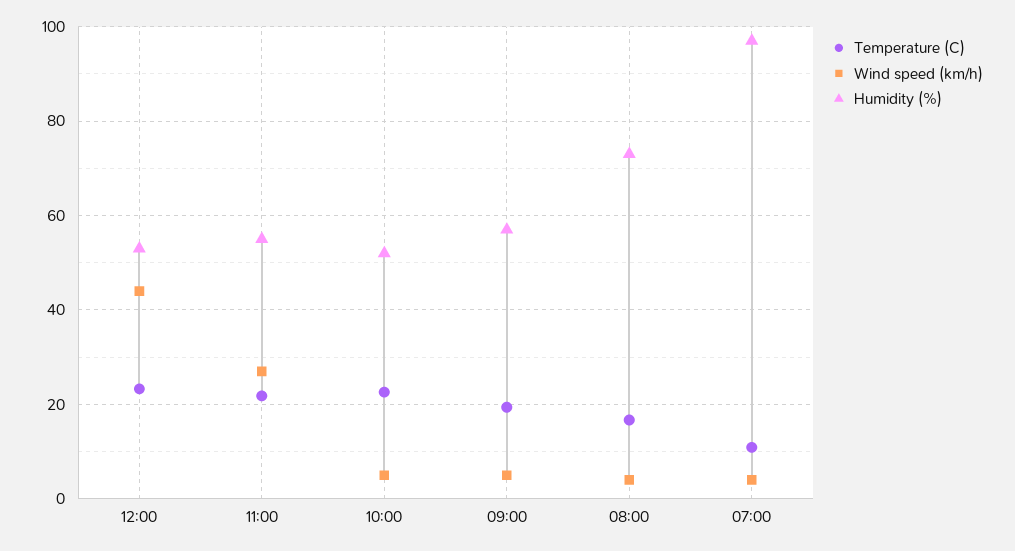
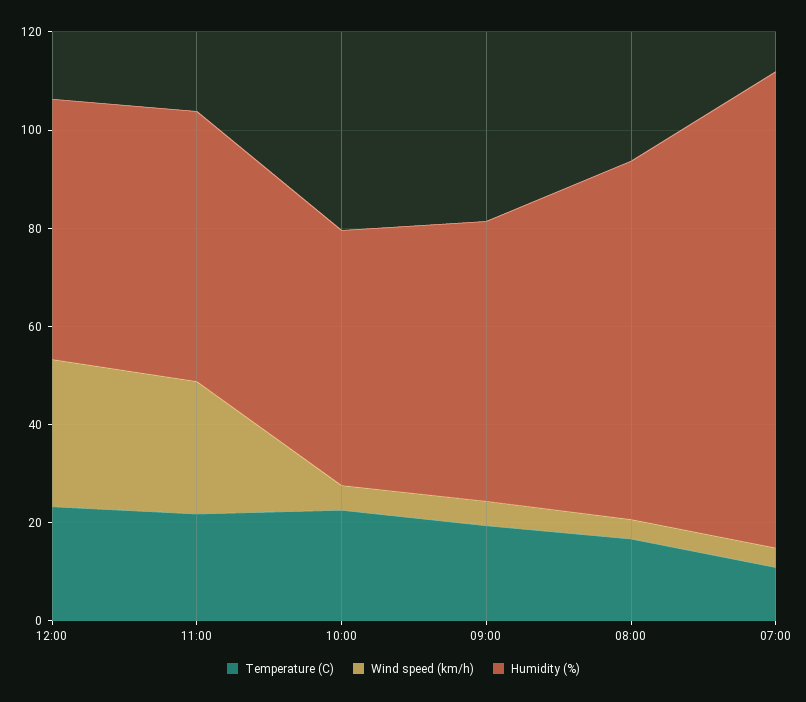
Wind speed (km/h), 12:00: 44 -> 30

